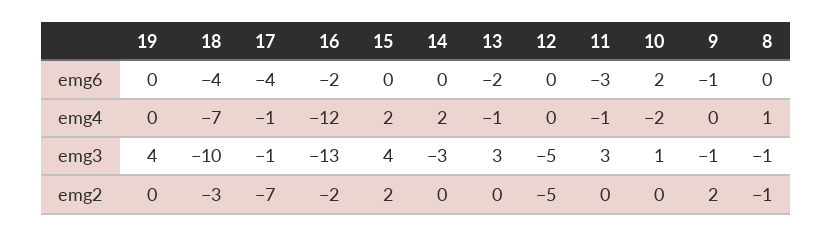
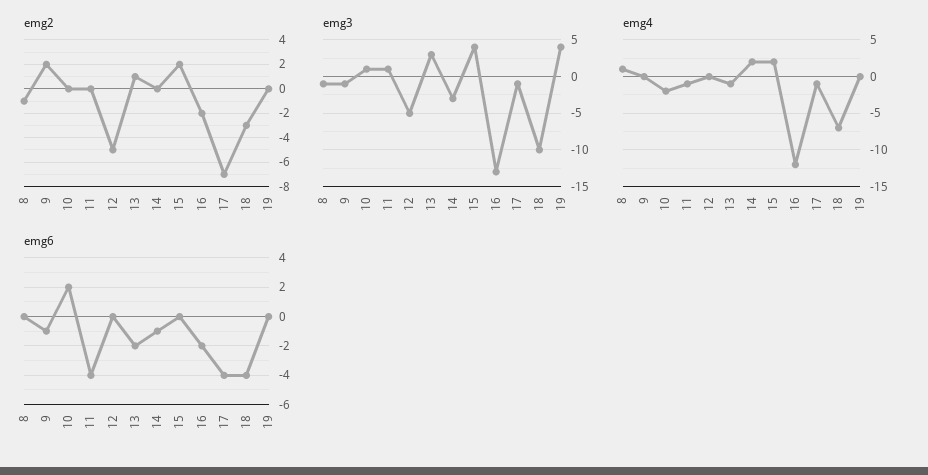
emg6, 14: 0 -> -1
emg6, 11: -3 -> -4
emg3, 11: 3 -> 1
emg2, 13: 0 -> 1

